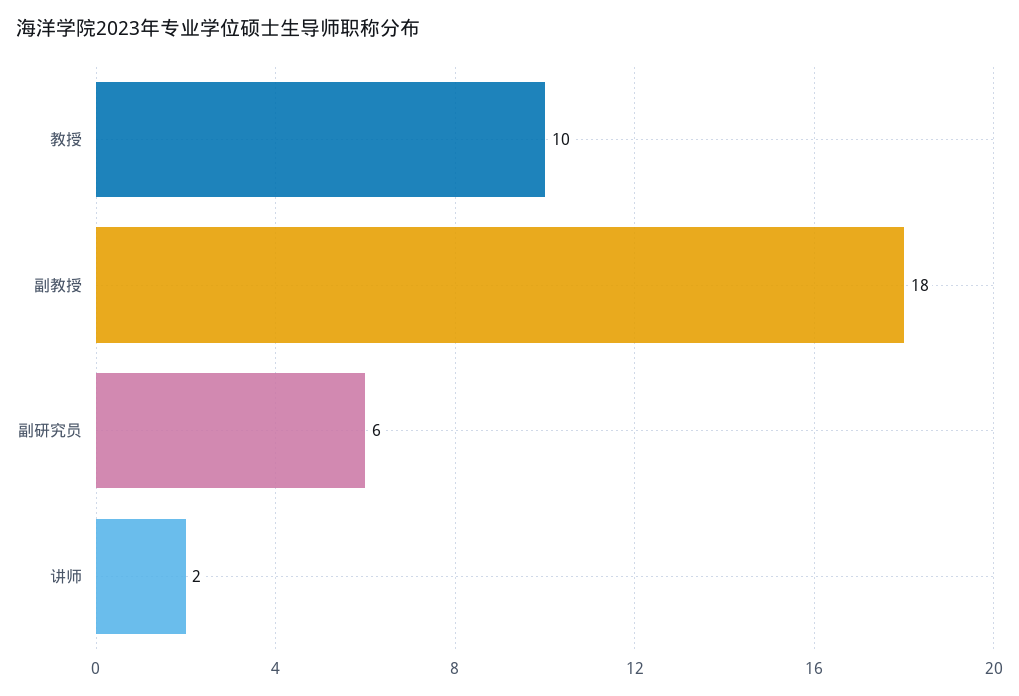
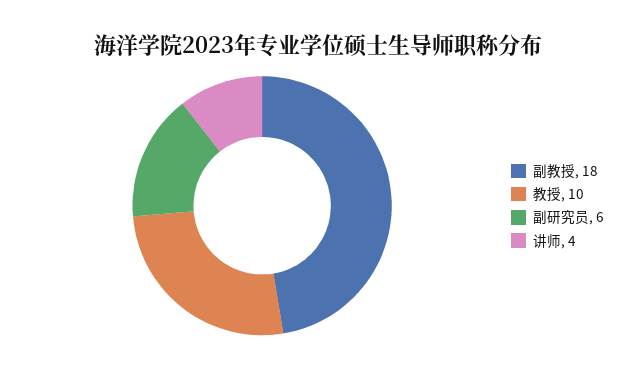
讲师: 2 -> 4

